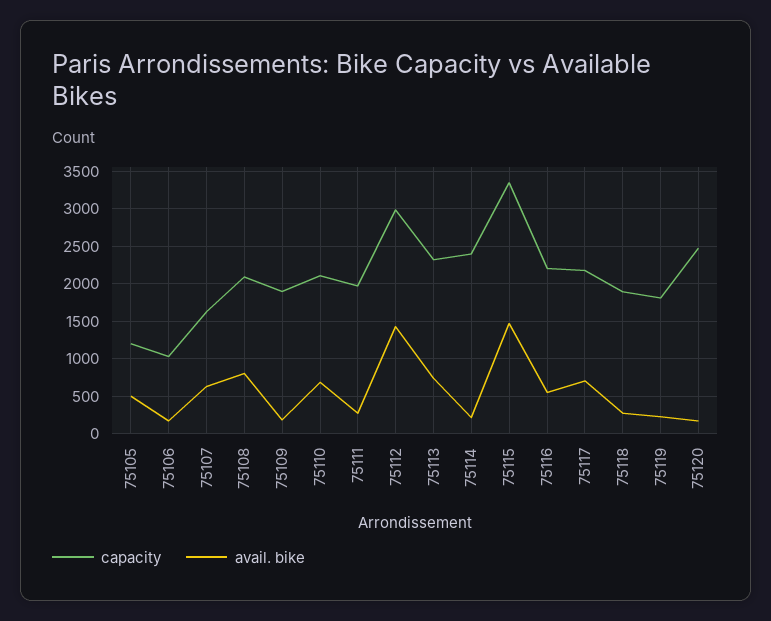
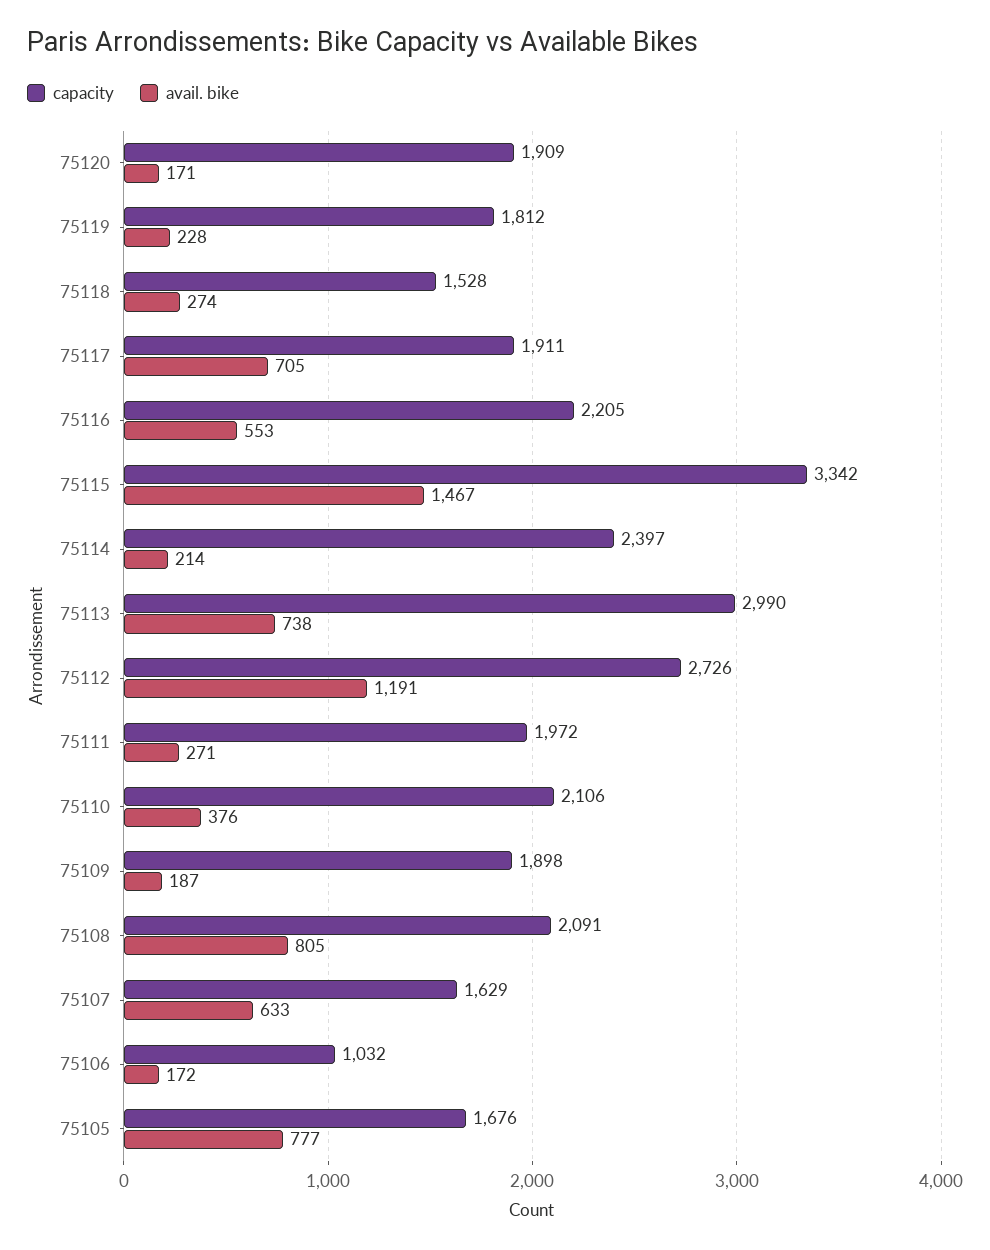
capacity, 75105: 1200 -> 1676
avail. bike, 75105: 500 -> 777
avail. bike, 75110: 700 -> 376
capacity, 75112: 3000 -> 2726
avail. bike, 75112: 1400 -> 1191
capacity, 75113: 2300 -> 2990
capacity, 75117: 2200 -> 1911
capacity, 75118: 1900 -> 1528
capacity, 75120: 2500 -> 1909

